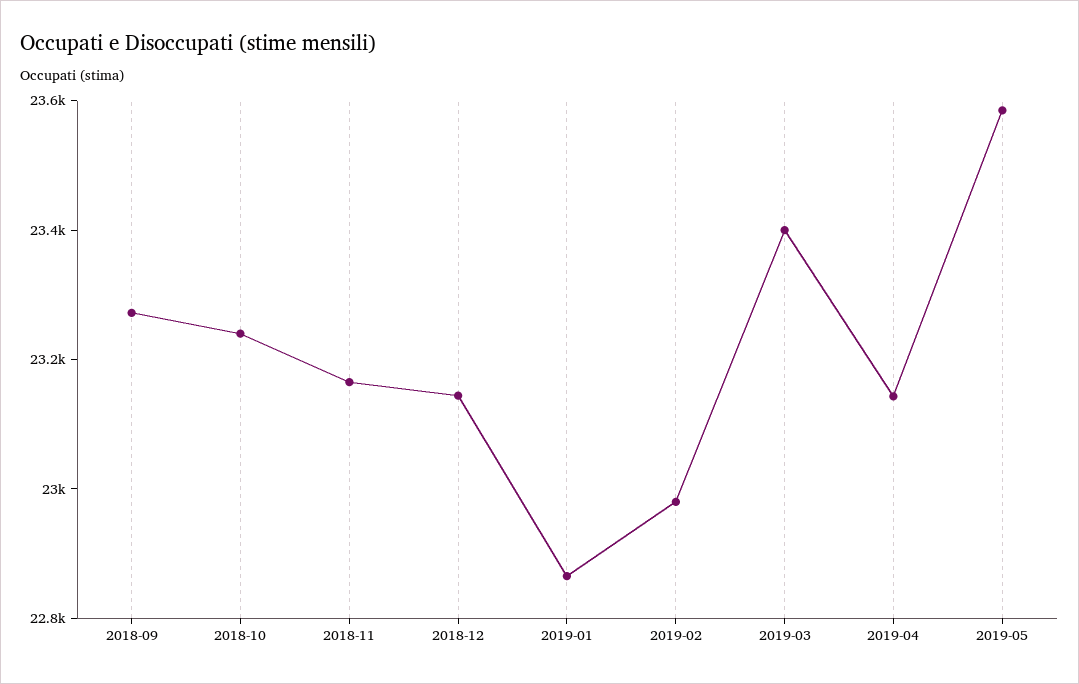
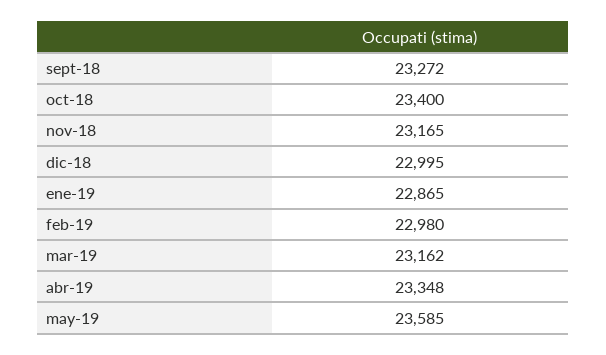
2018-10: 23250 -> 23400
2018-12: 23150 -> 22995
2019-03: 23400 -> 23162
2019-04: 23150 -> 23348

